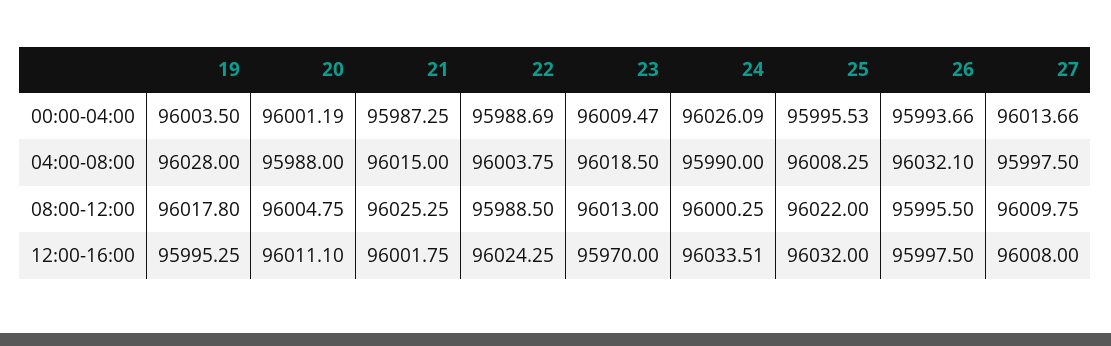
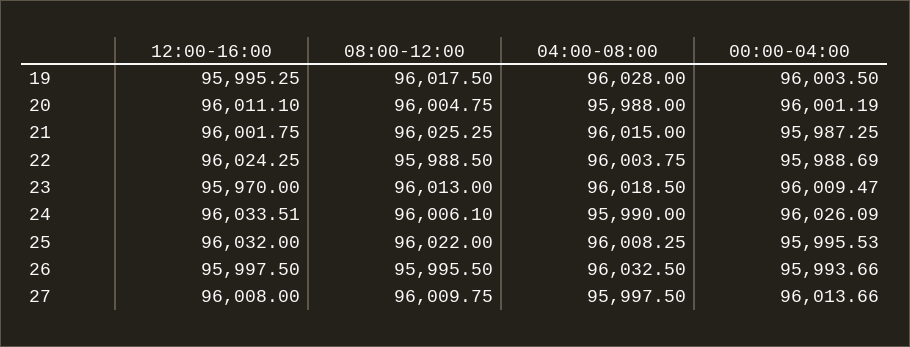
26, 04:00-08:00: 96032.1 -> 96032.5
19, 08:00-12:00: 96017.8 -> 96017.5
24, 08:00-12:00: 96000.25 -> 96006.1

